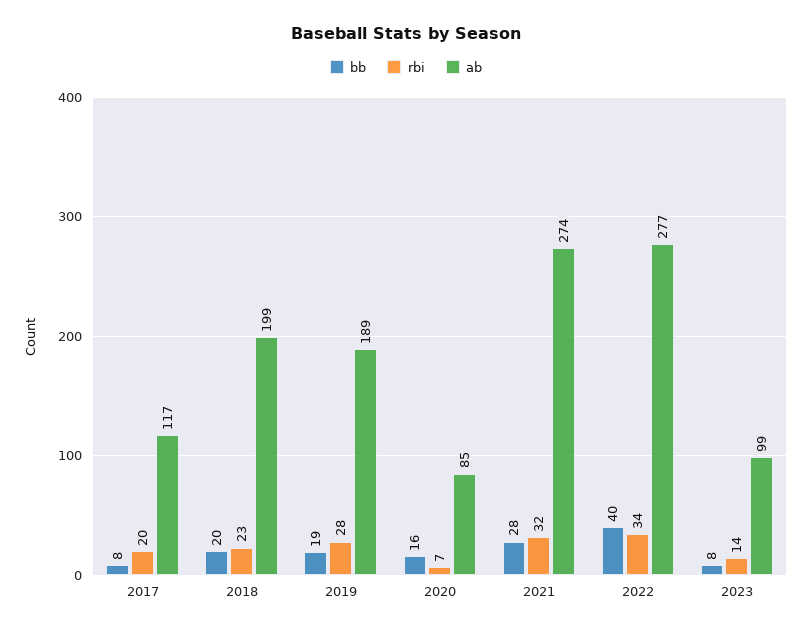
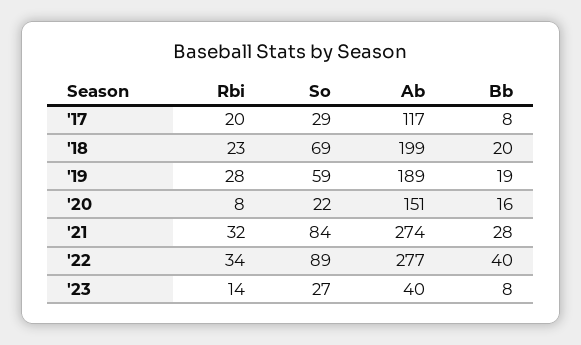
rbi, 2020: 7 -> 8
ab, 2020: 85 -> 151
ab, 2023: 99 -> 40
So, 2017: none -> 29
So, 2018: none -> 69
So, 2019: none -> 59
So, 2020: none -> 22
So, 2021: none -> 84
So, 2022: none -> 89
So, 2023: none -> 27

